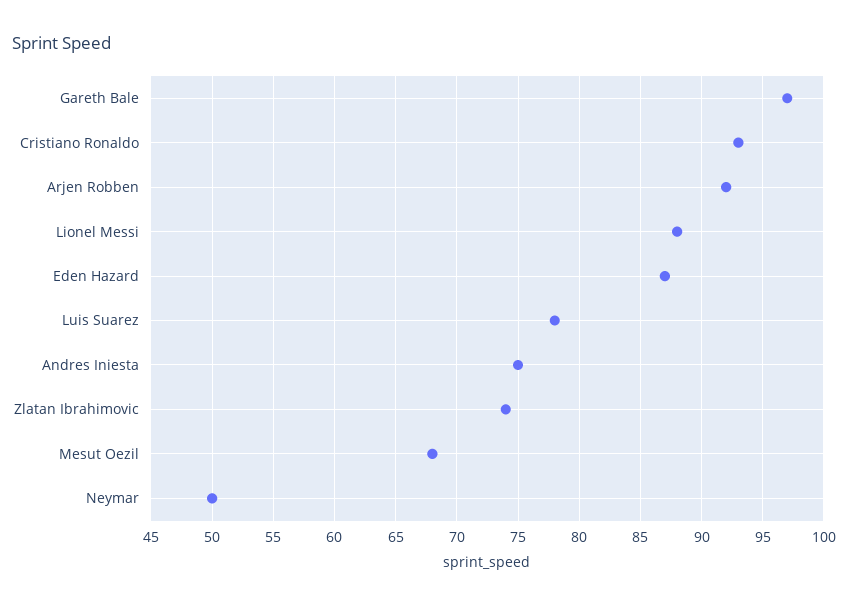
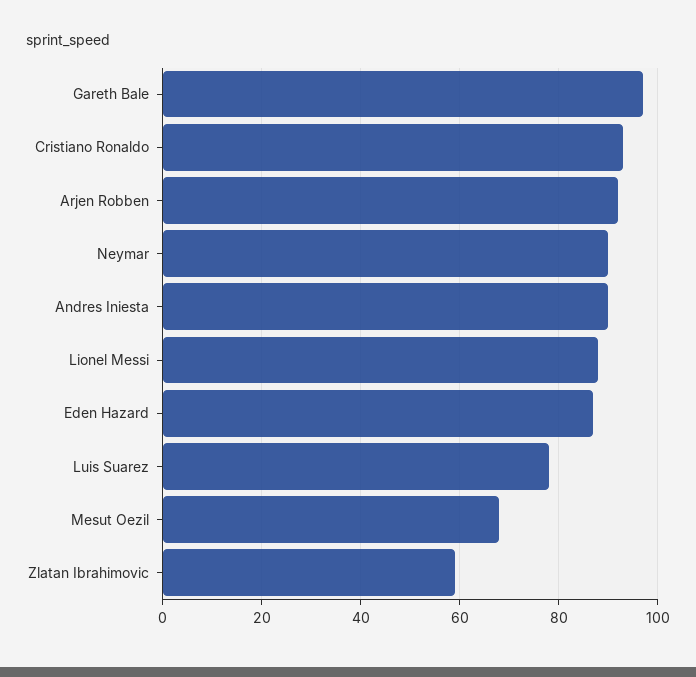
Andres Iniesta: 75 -> 90
Zlatan Ibrahimovic: 74 -> 60
Neymar: 50 -> 90

